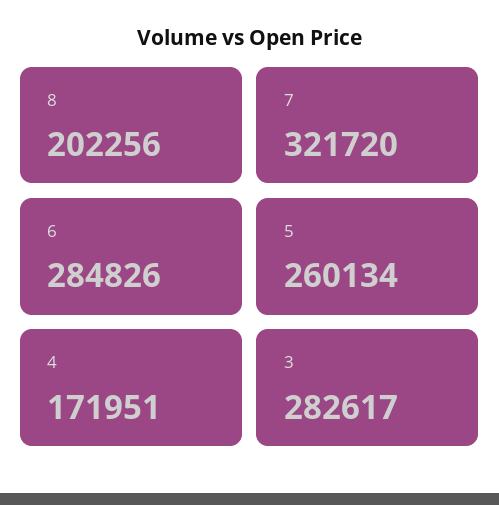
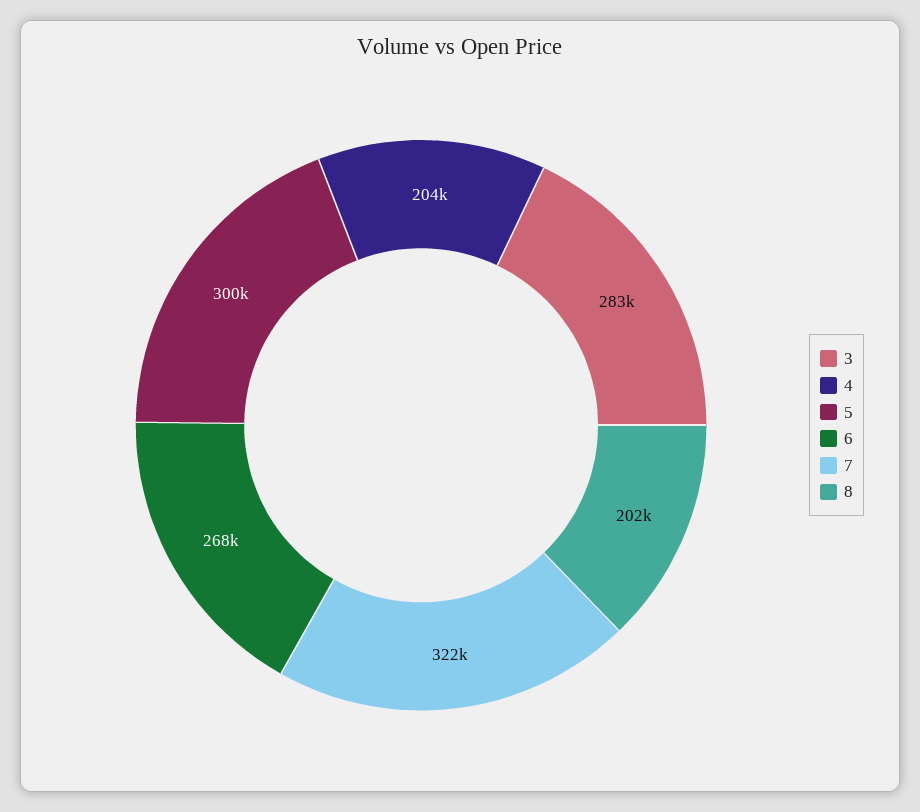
6: 284826 -> 268000
5: 260134 -> 300000
4: 171951 -> 204000

